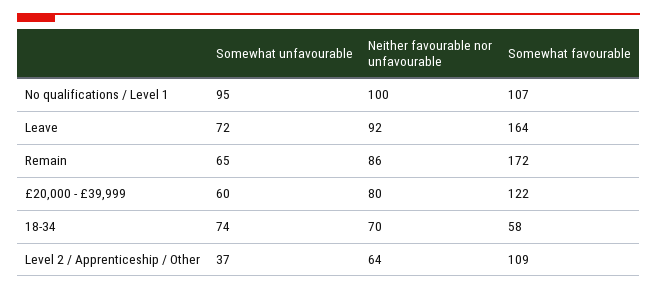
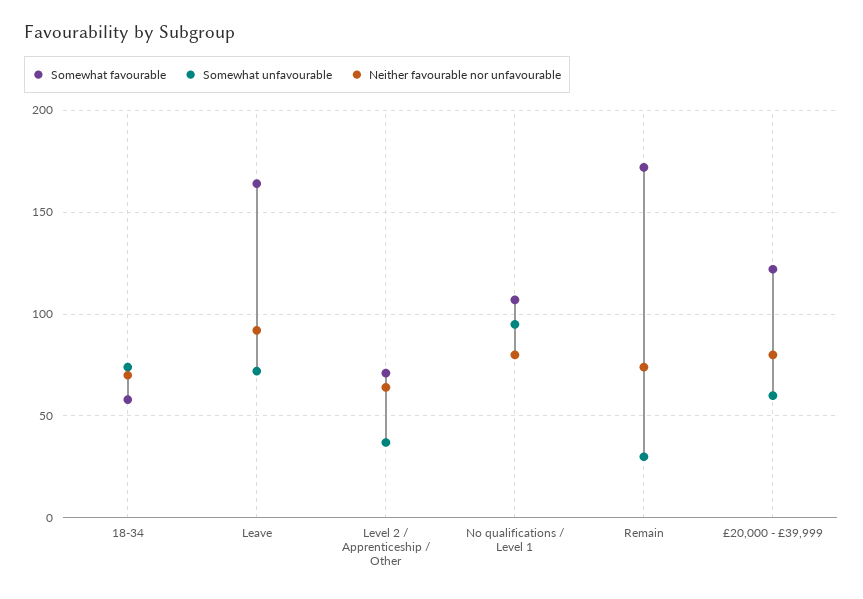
Neither favourable nor unfavourable, No qualifications / Level 1: 100 -> 80
Somewhat unfavourable, Remain: 65 -> 30
Neither favourable nor unfavourable, Remain: 86 -> 75
Somewhat favourable, Level 2 / Apprenticeship / Other: 109 -> 70

